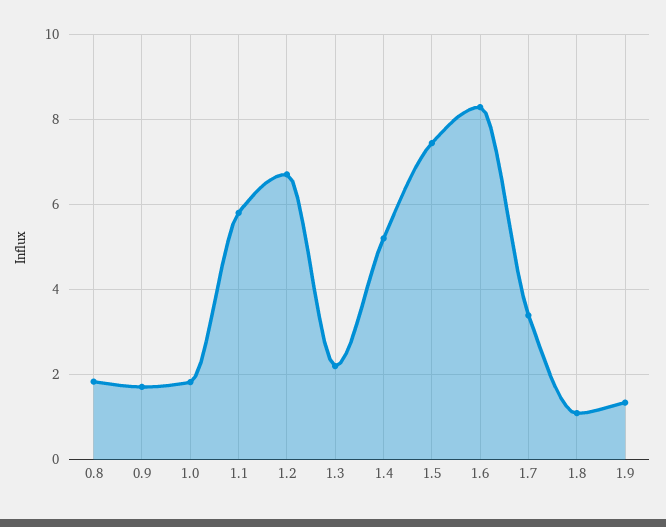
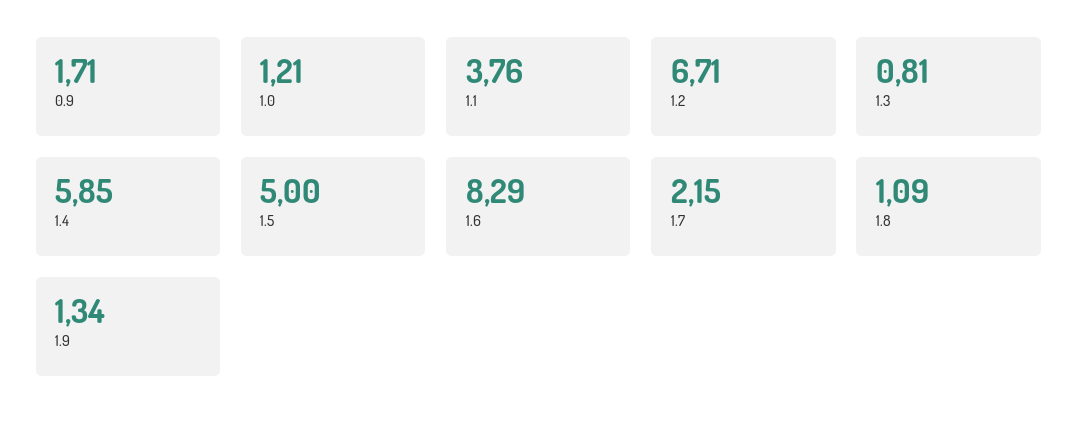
0.8: 1.8 -> none
1.0: 1.8 -> 1.21
1.1: 5.8 -> 3.76
1.3: 2.2 -> 0.81
1.4: 5.2 -> 5.85
1.5: 7.4 -> 5
1.7: 3.4 -> 2.15

